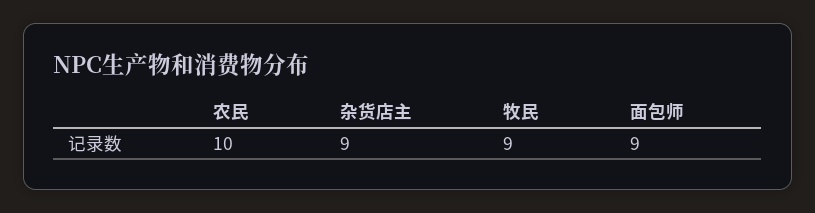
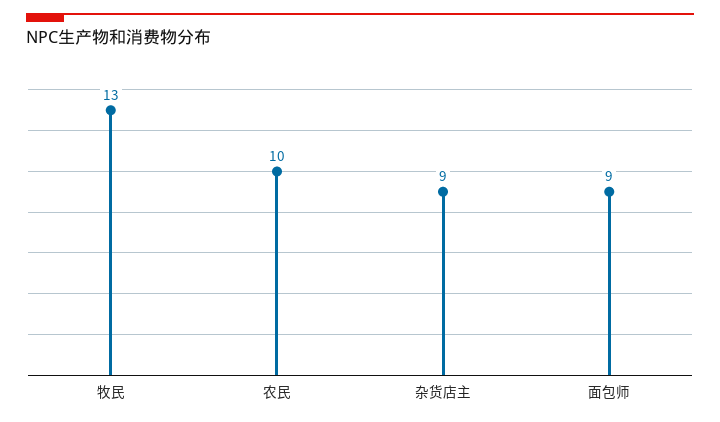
牧民: 9 -> 13

